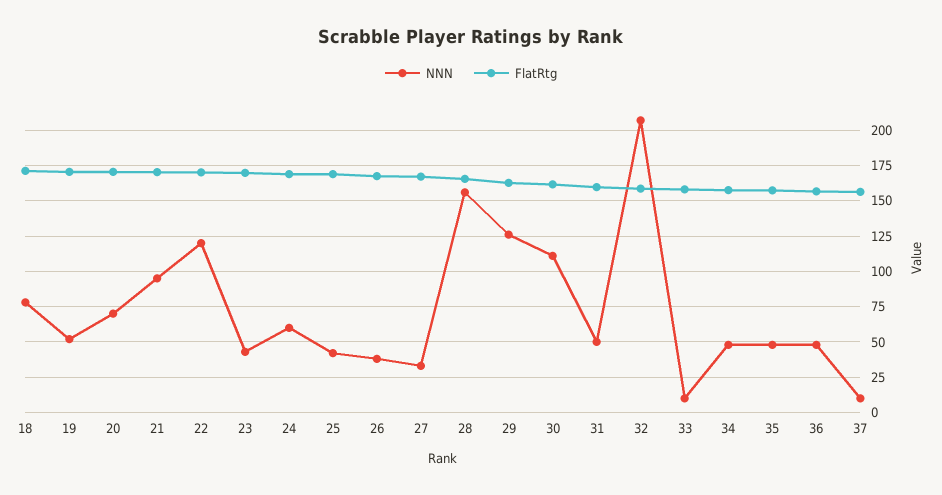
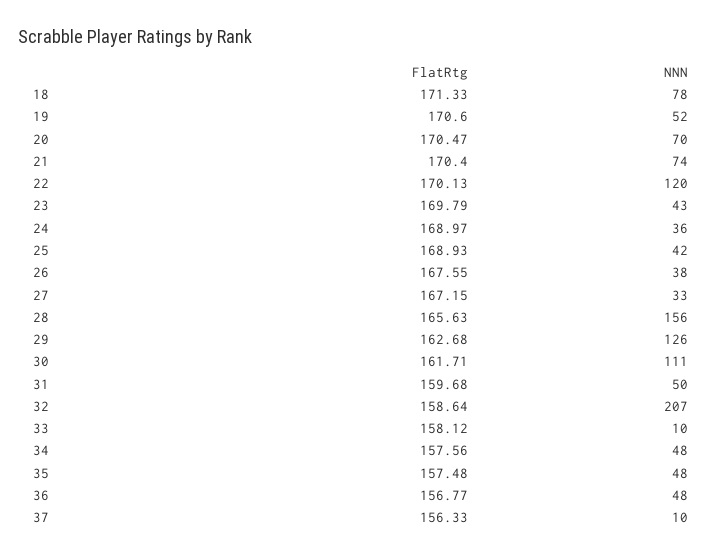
NNN, 21: 95 -> 74
NNN, 24: 60 -> 36

